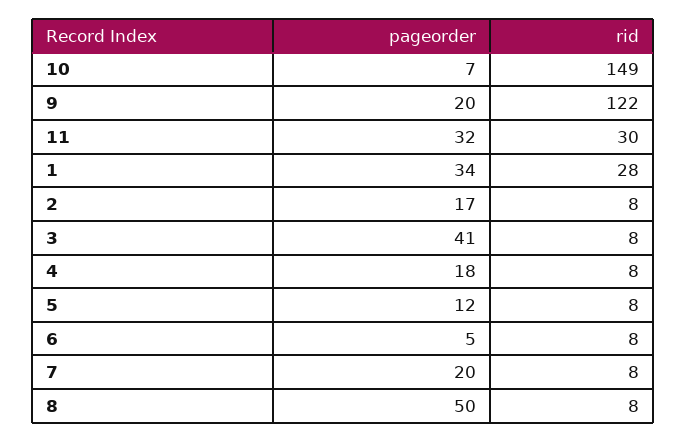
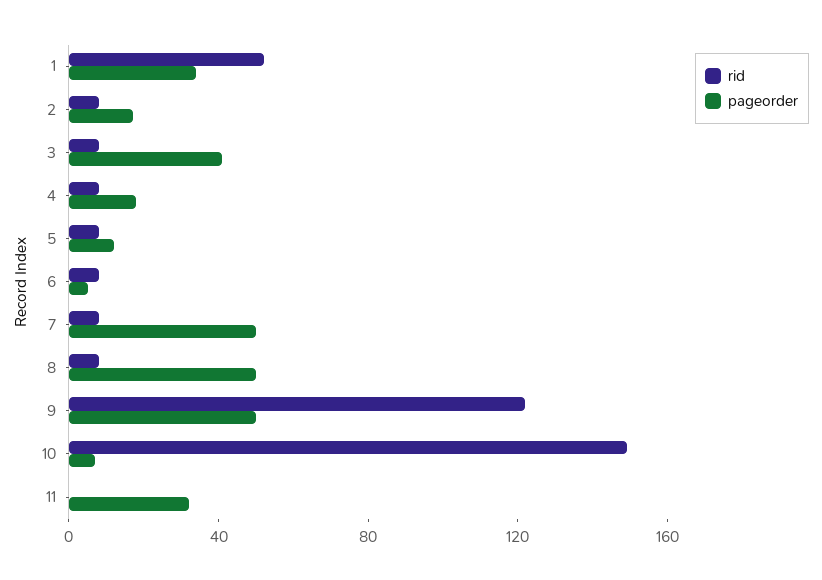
pageorder, 9: 20 -> 50
rid, 11: 30 -> 0
rid, 1: 28 -> 50
pageorder, 7: 20 -> 50

